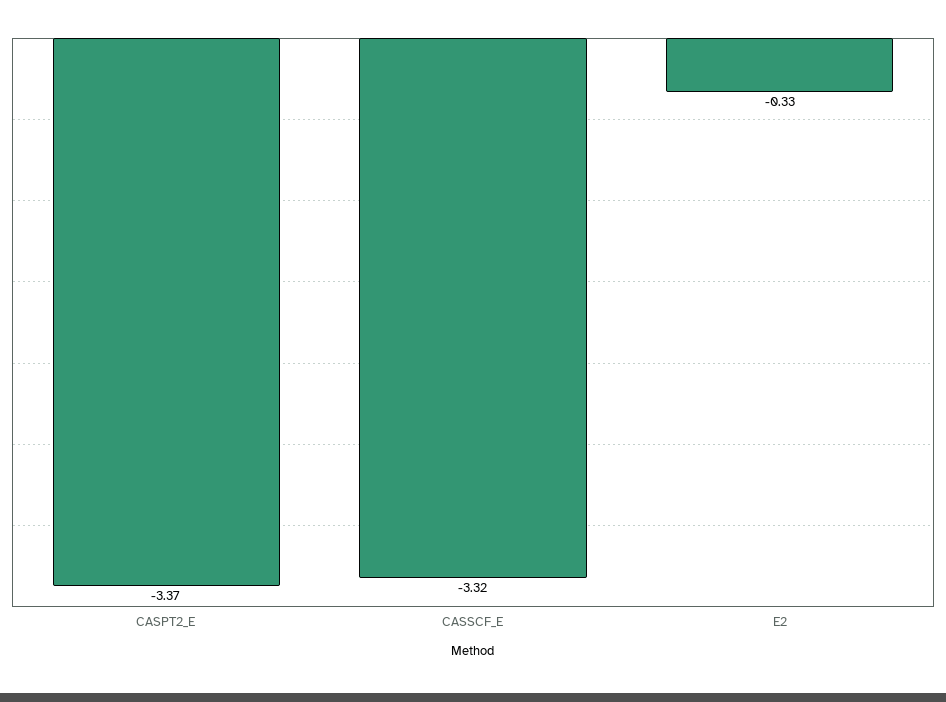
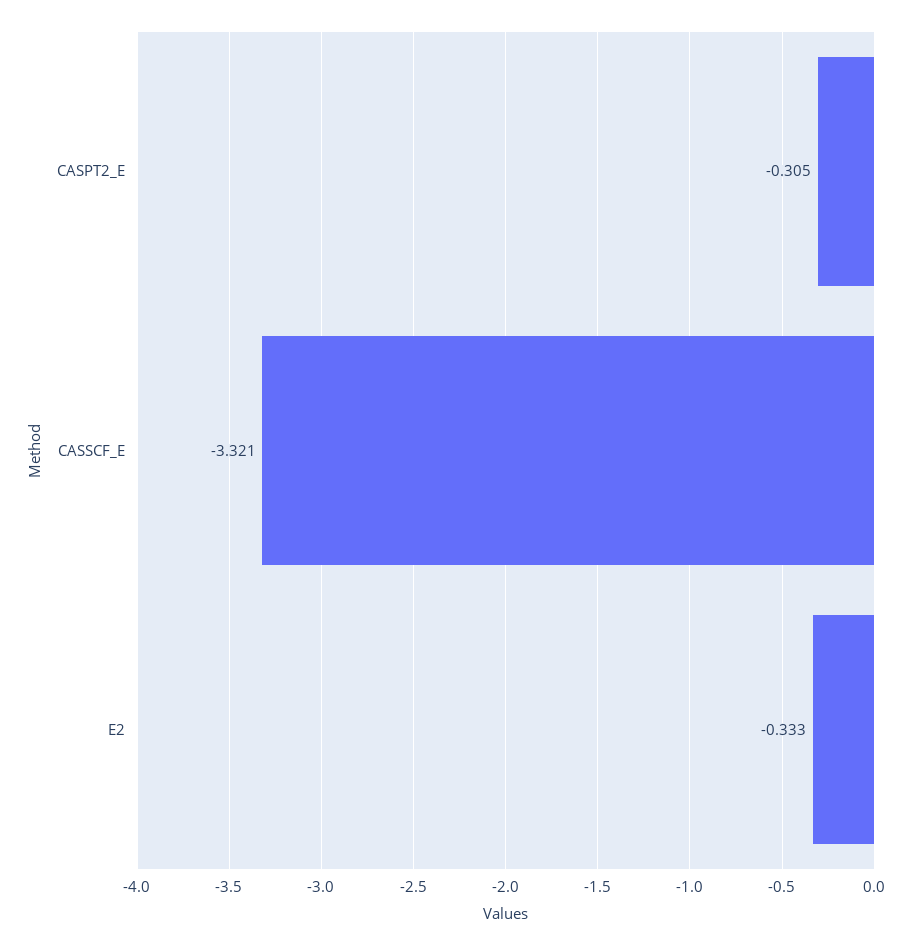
CASPT2_E: -3.37 -> -0.305

